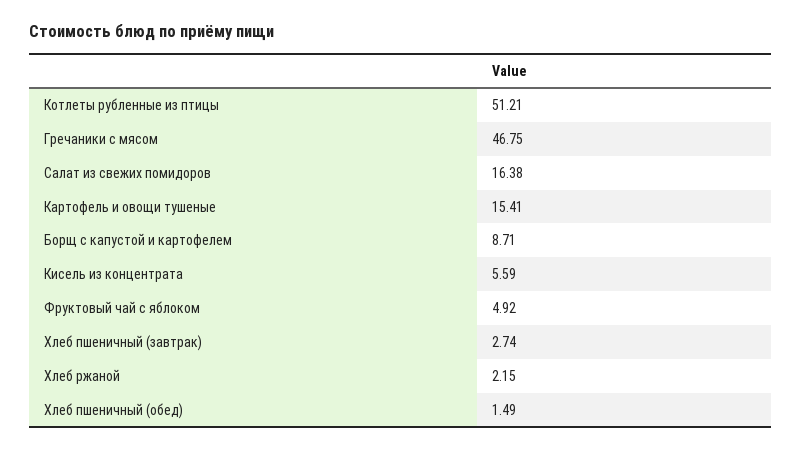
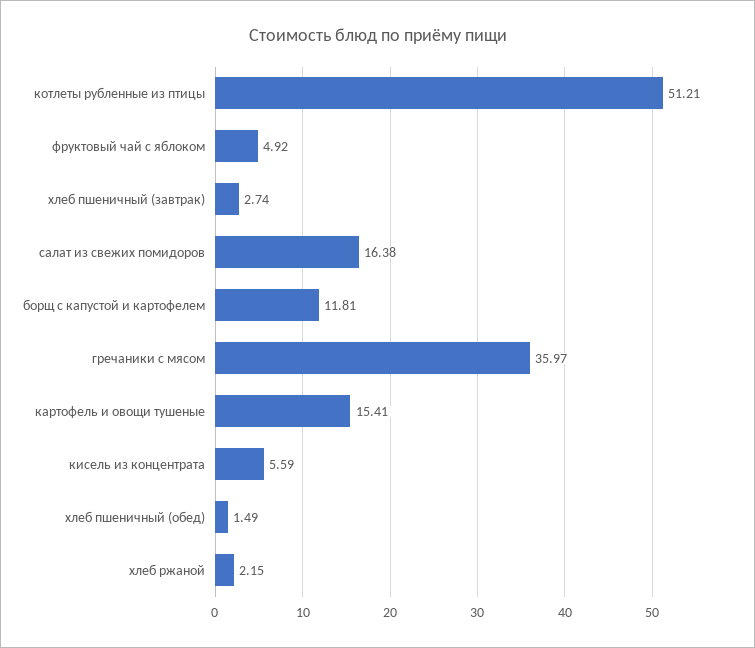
Гречаники с мясом: 46.75 -> 35.97
Борщ с капустой и картофелем: 8.71 -> 11.81

